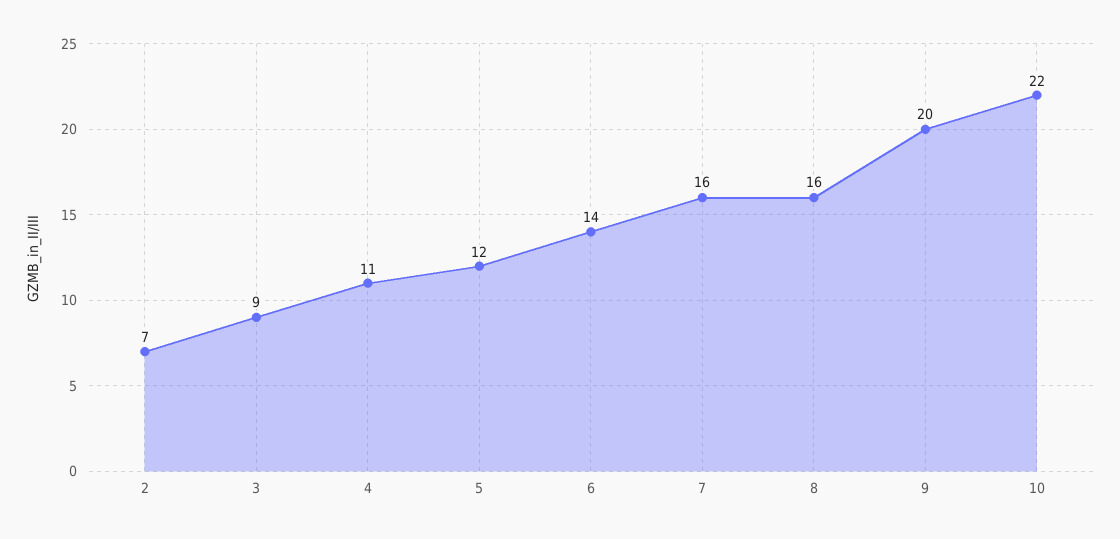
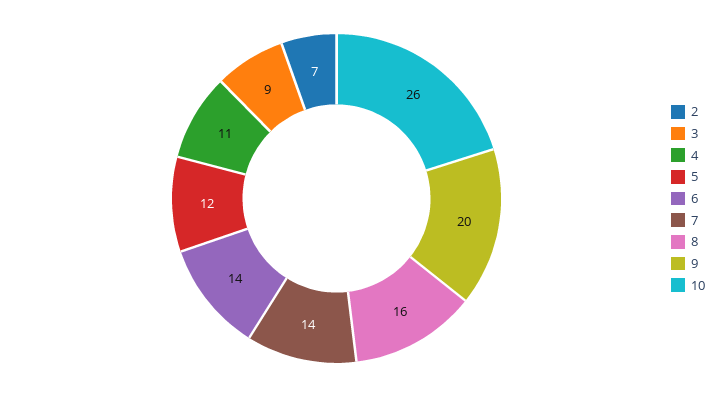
7: 16 -> 14
10: 22 -> 26

